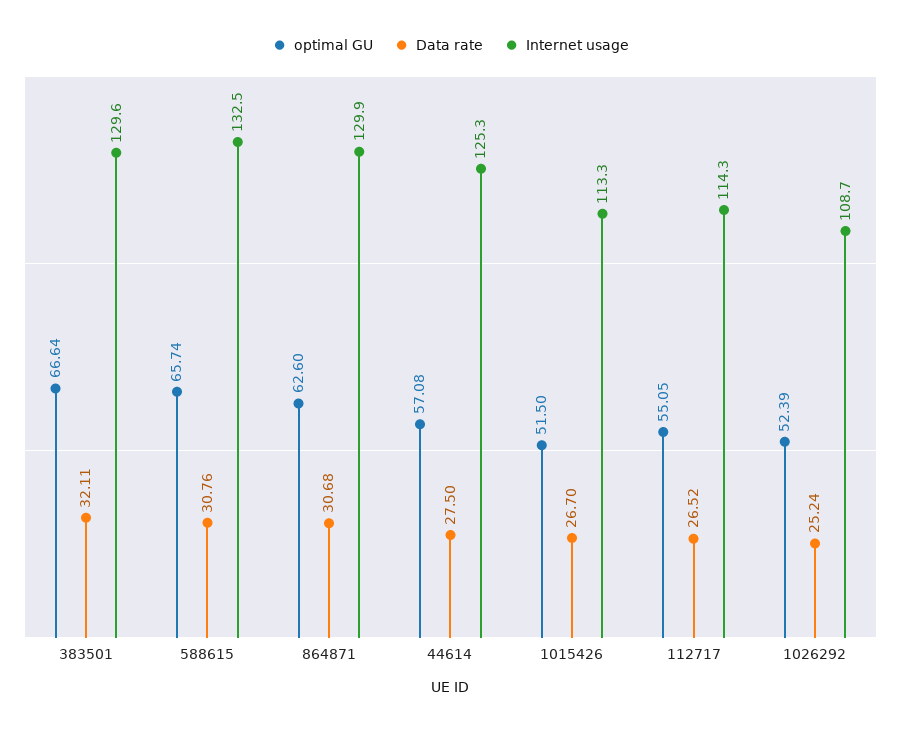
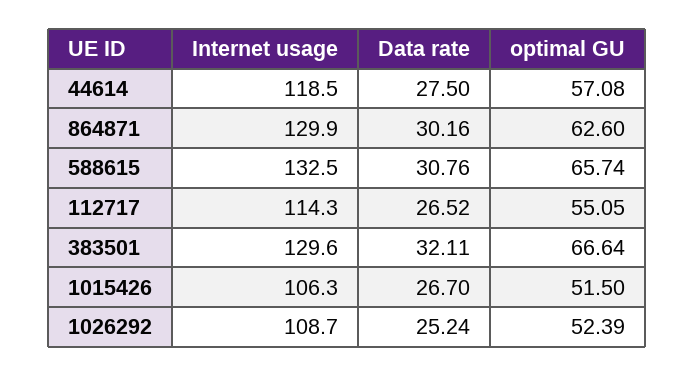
Data rate, 864871: 30.68 -> 30.16
Internet usage, 44614: 125.3 -> 118.5
Internet usage, 1015426: 113.3 -> 106.3

